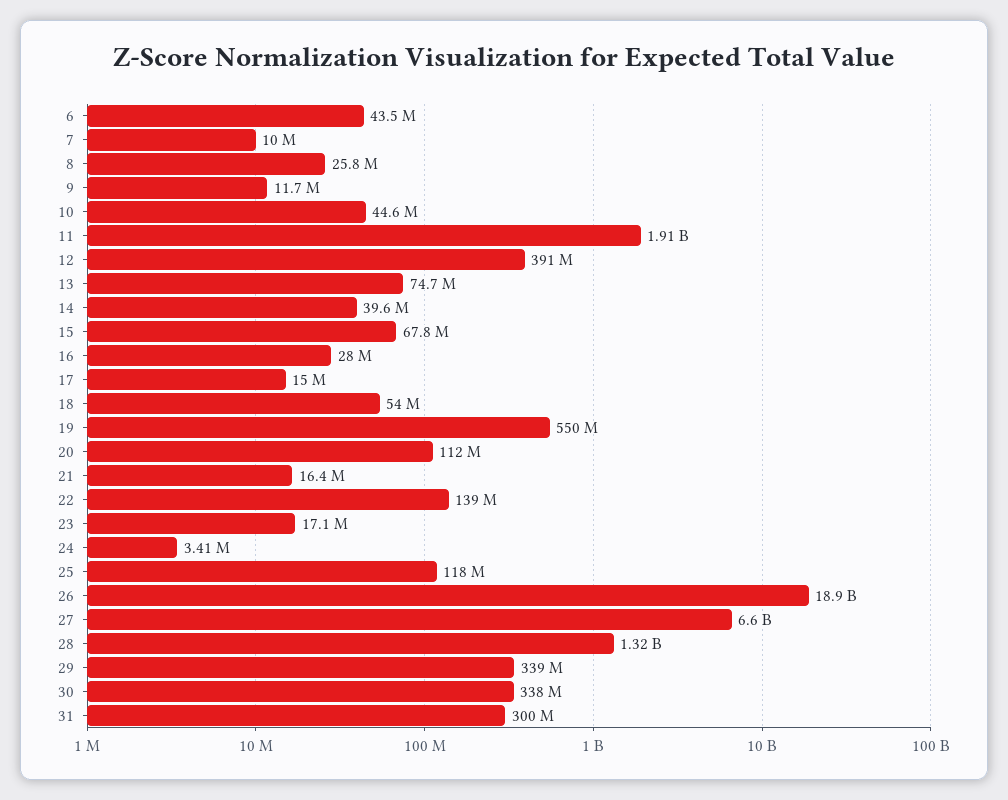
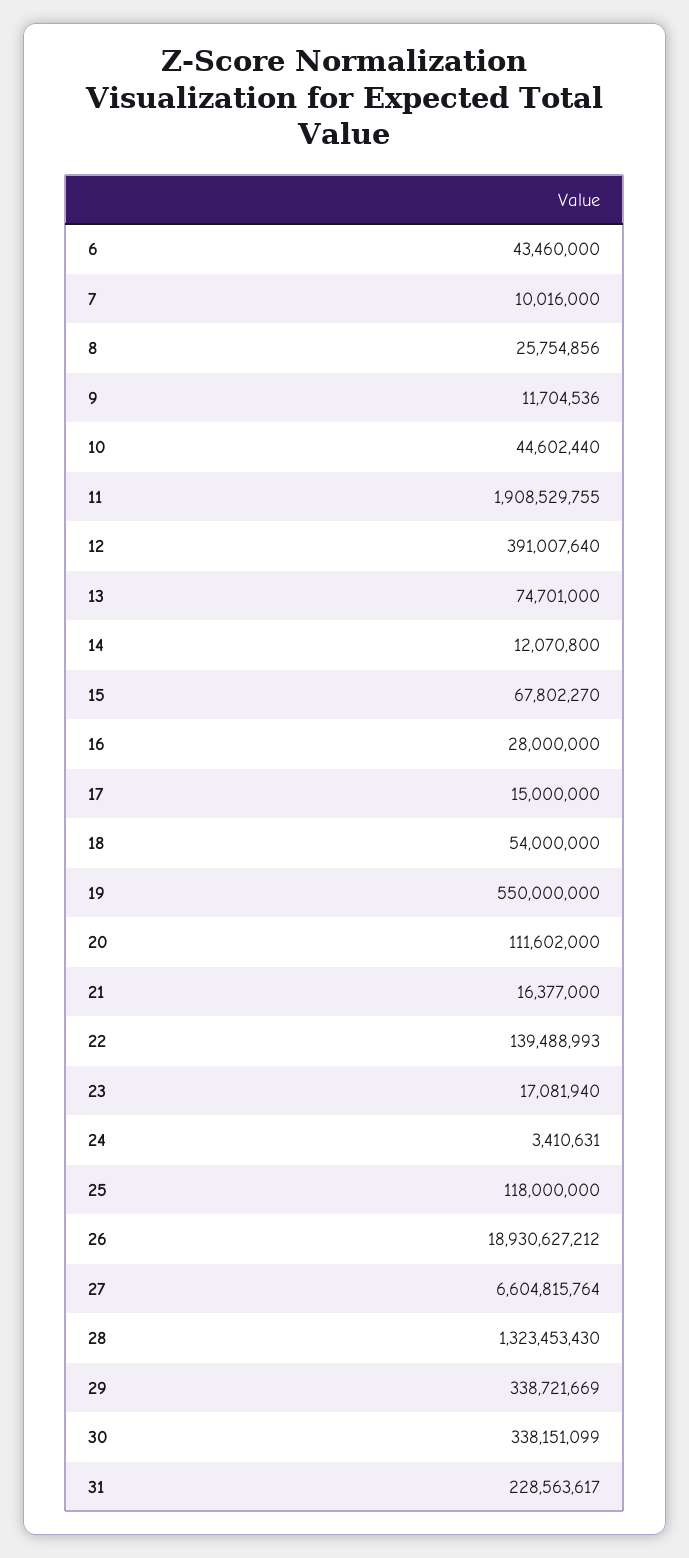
14: 39600000 -> 12070800
31: 300000000 -> 228563617

